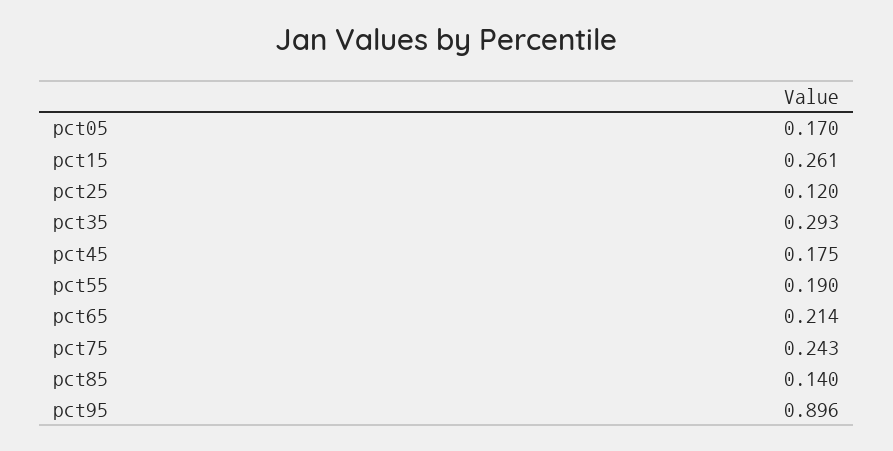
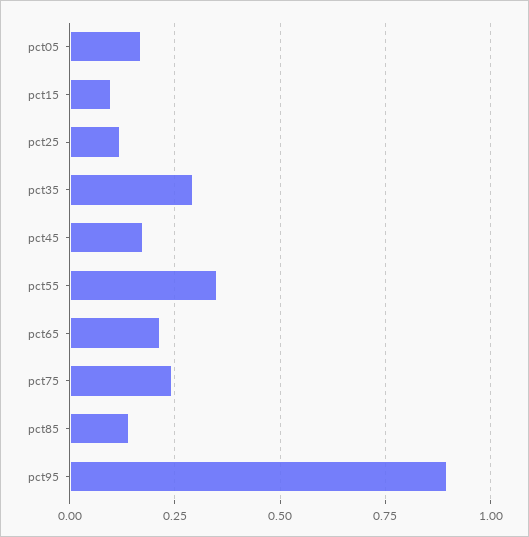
pct15: 0.261 -> 0.1
pct55: 0.19 -> 0.35

